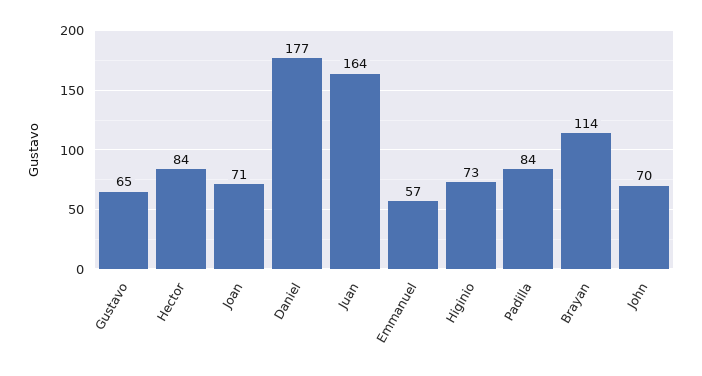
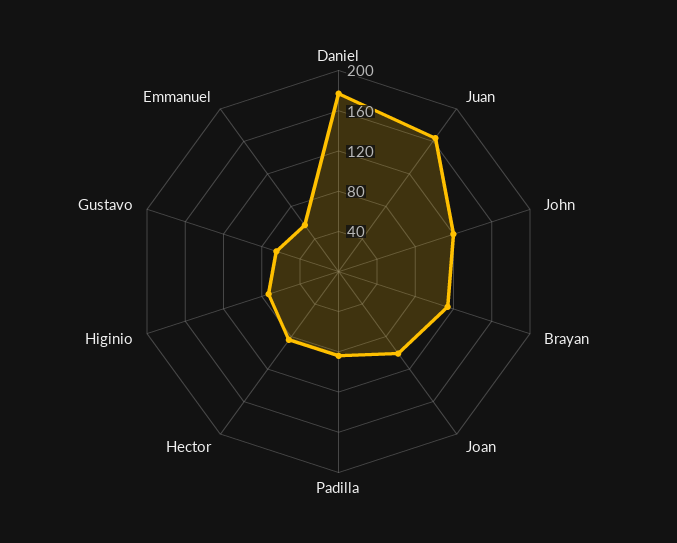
Joan: 71 -> 100
John: 70 -> 120

